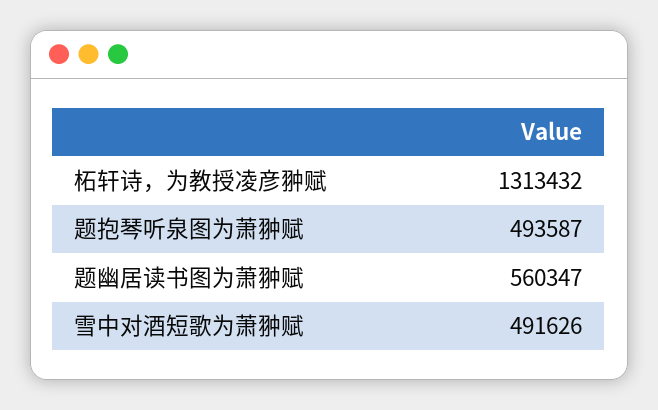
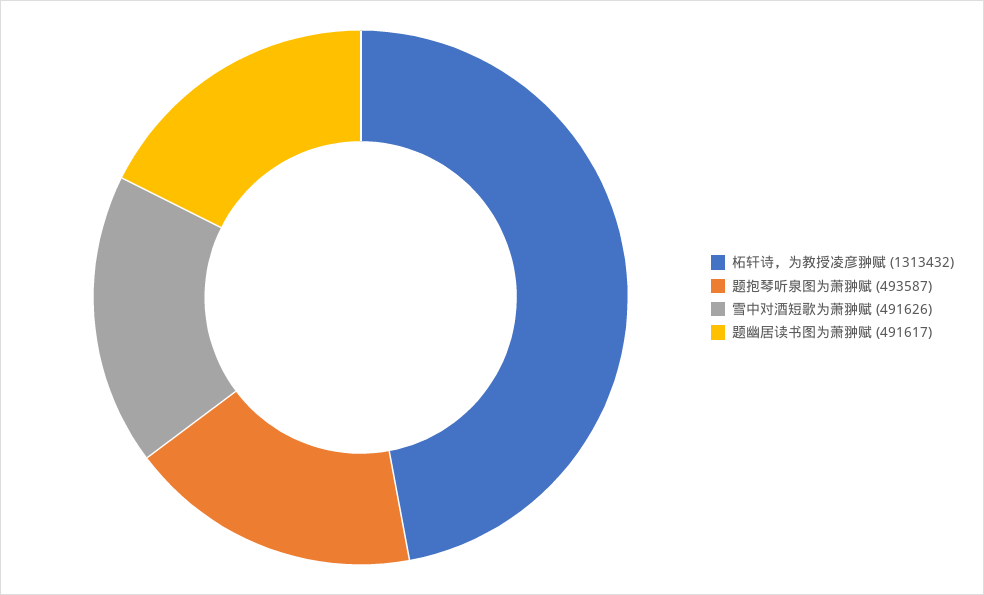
题幽居读书图为萧翀赋: 560347 -> 491617

